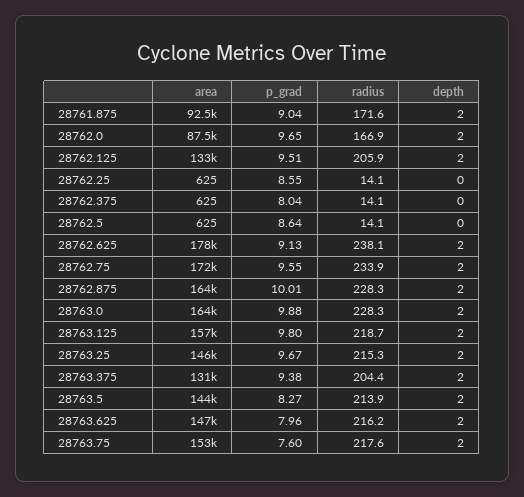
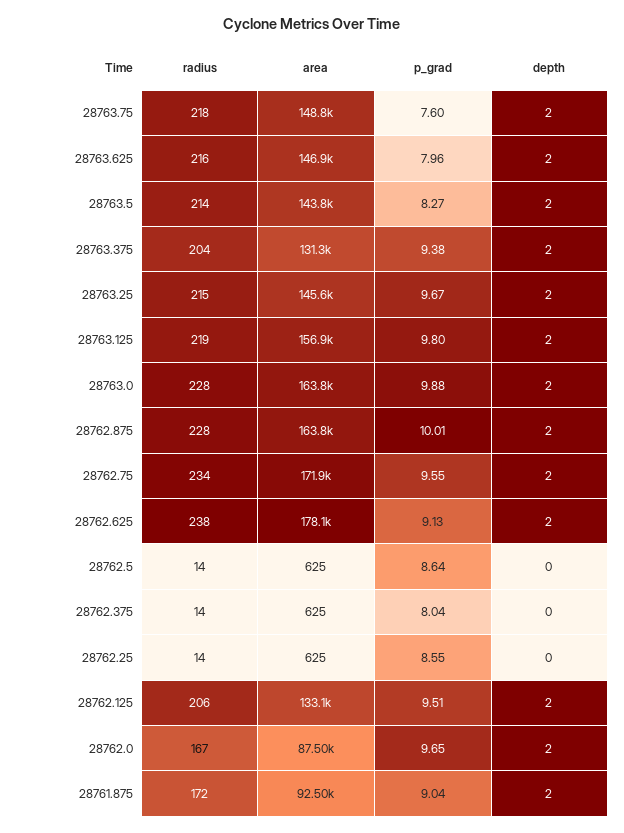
area, 28763.75: 153000 -> 148800

